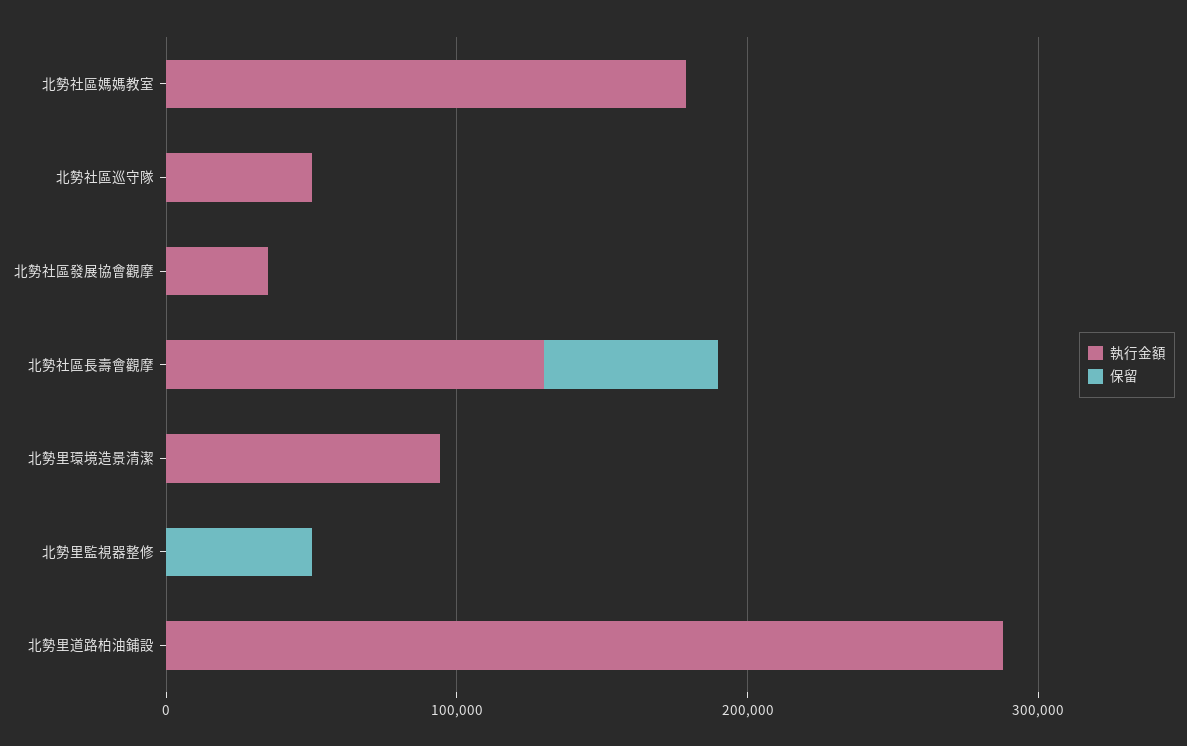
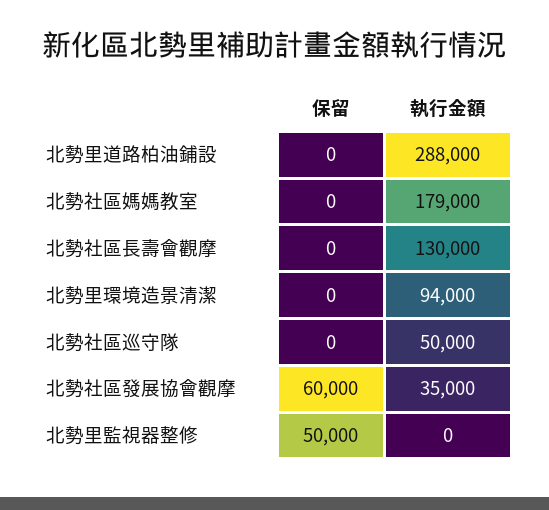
保留, 北勢社區發展協會觀摩: 0 -> 60000
保留, 北勢社區長壽會觀摩: 60000 -> 0

